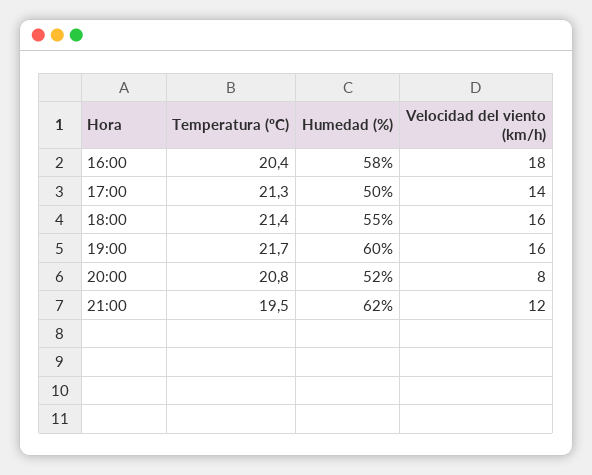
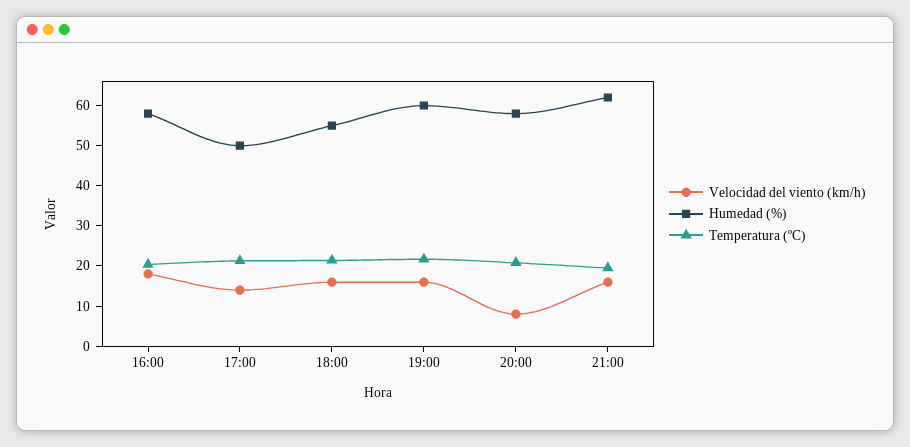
Humedad (%), 20:00: 52 -> 58
Velocidad del viento (km/h), 21:00: 12 -> 16

